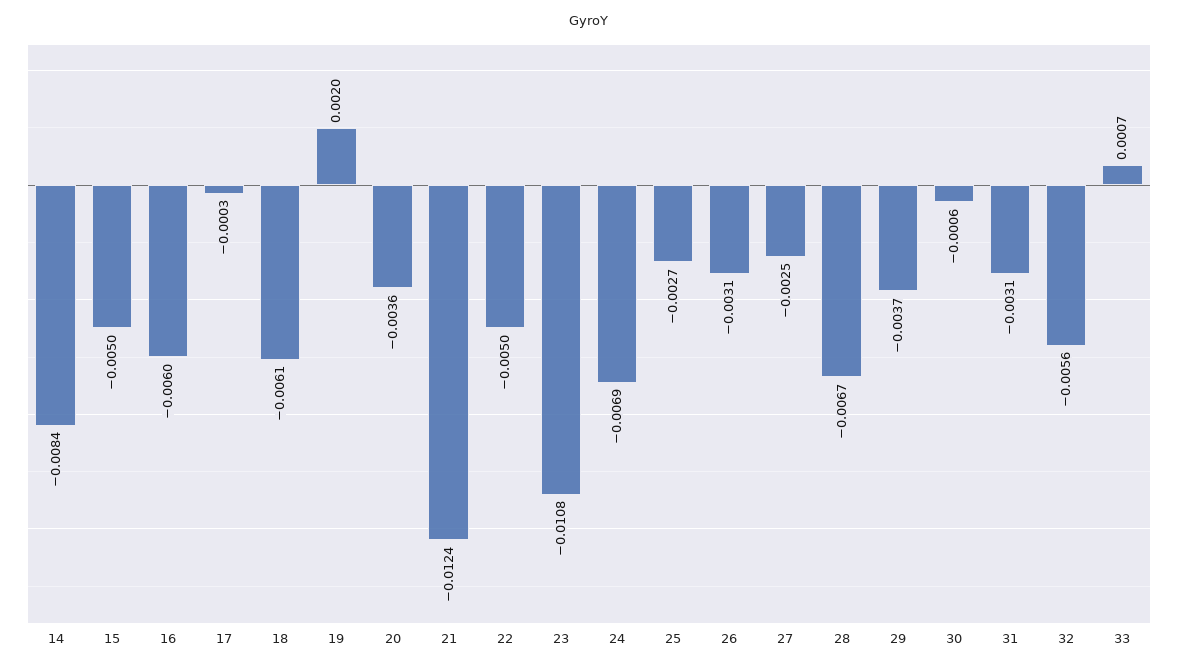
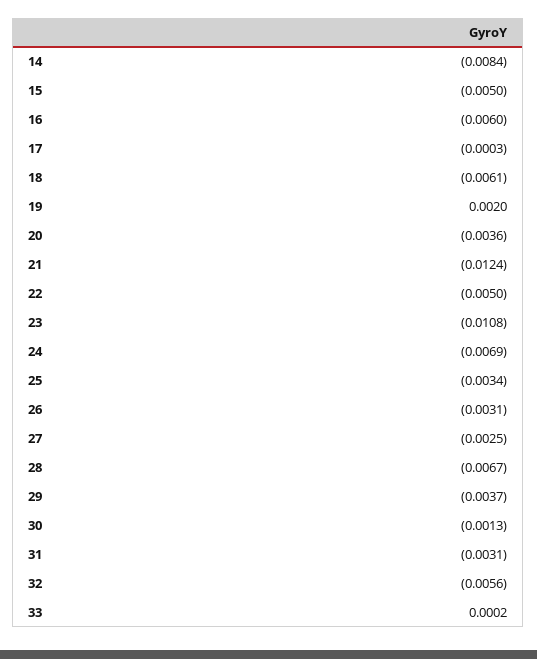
25: -0.0027 -> -0.0034
30: -0.0006 -> -0.0013
33: 0.0007 -> 0.0002

